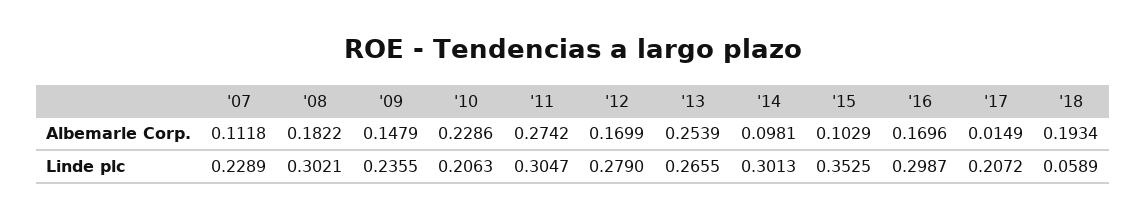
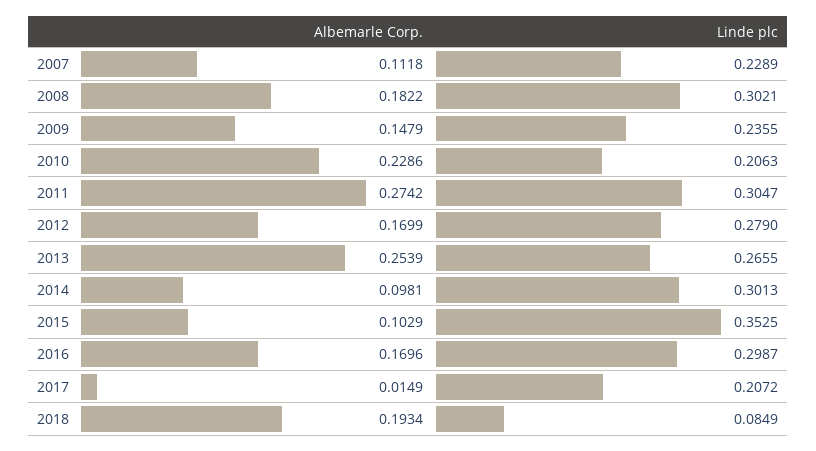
'18, Linde plc: 0.0589 -> 0.0849

